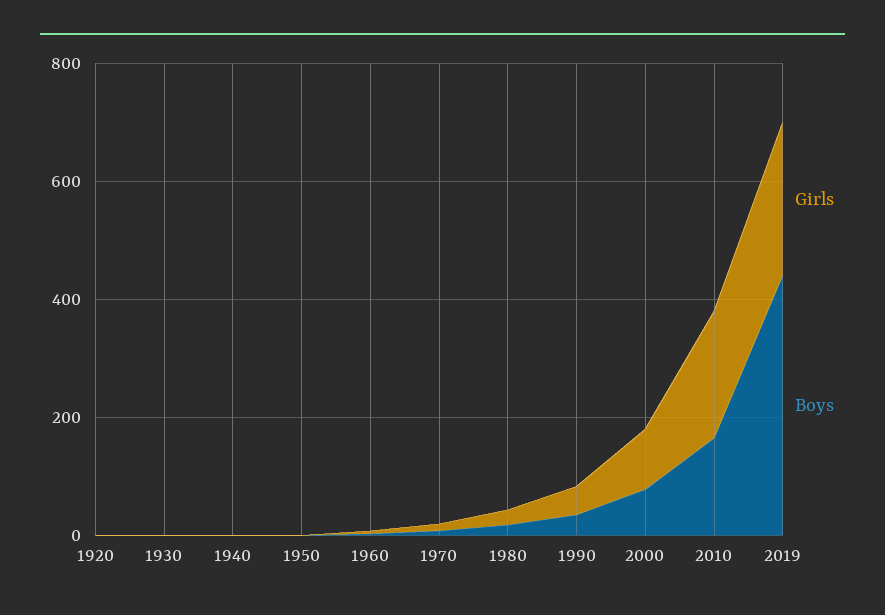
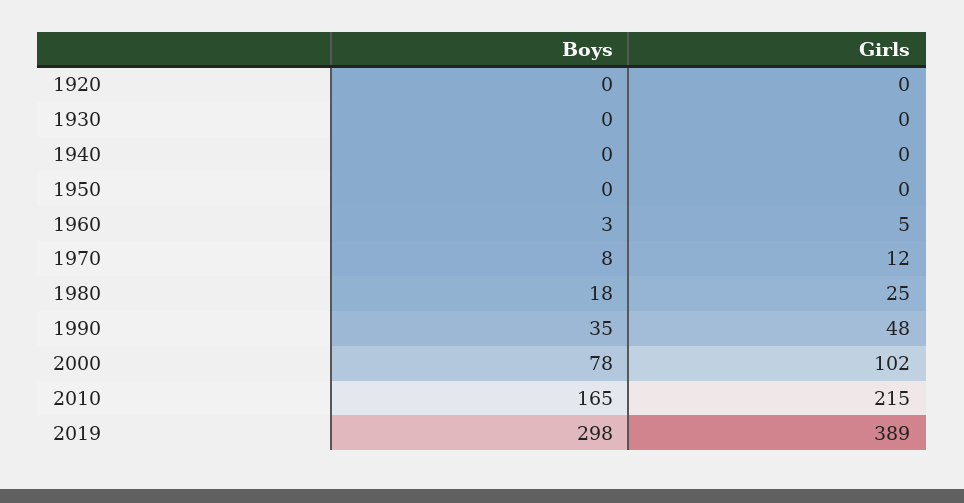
Girls, 2019: 250 -> 389
Boys, 2019: 450 -> 298

